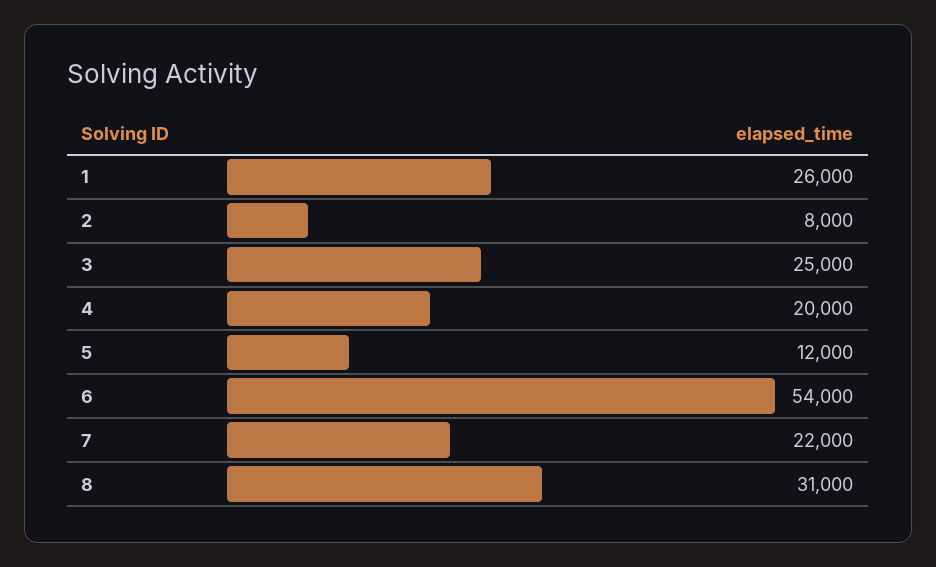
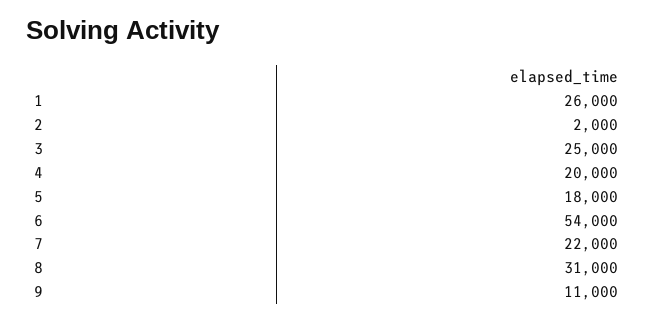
2: 8000 -> 2000
5: 12000 -> 18000
9: none -> 11000

